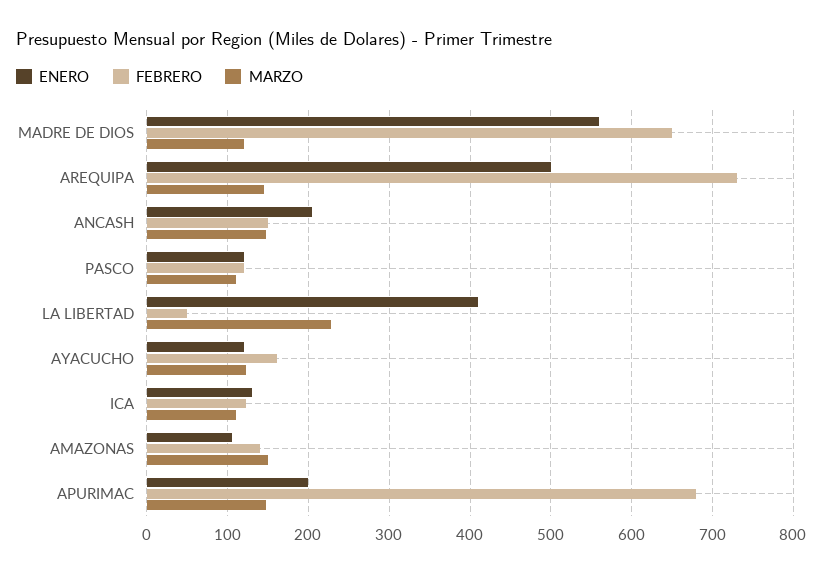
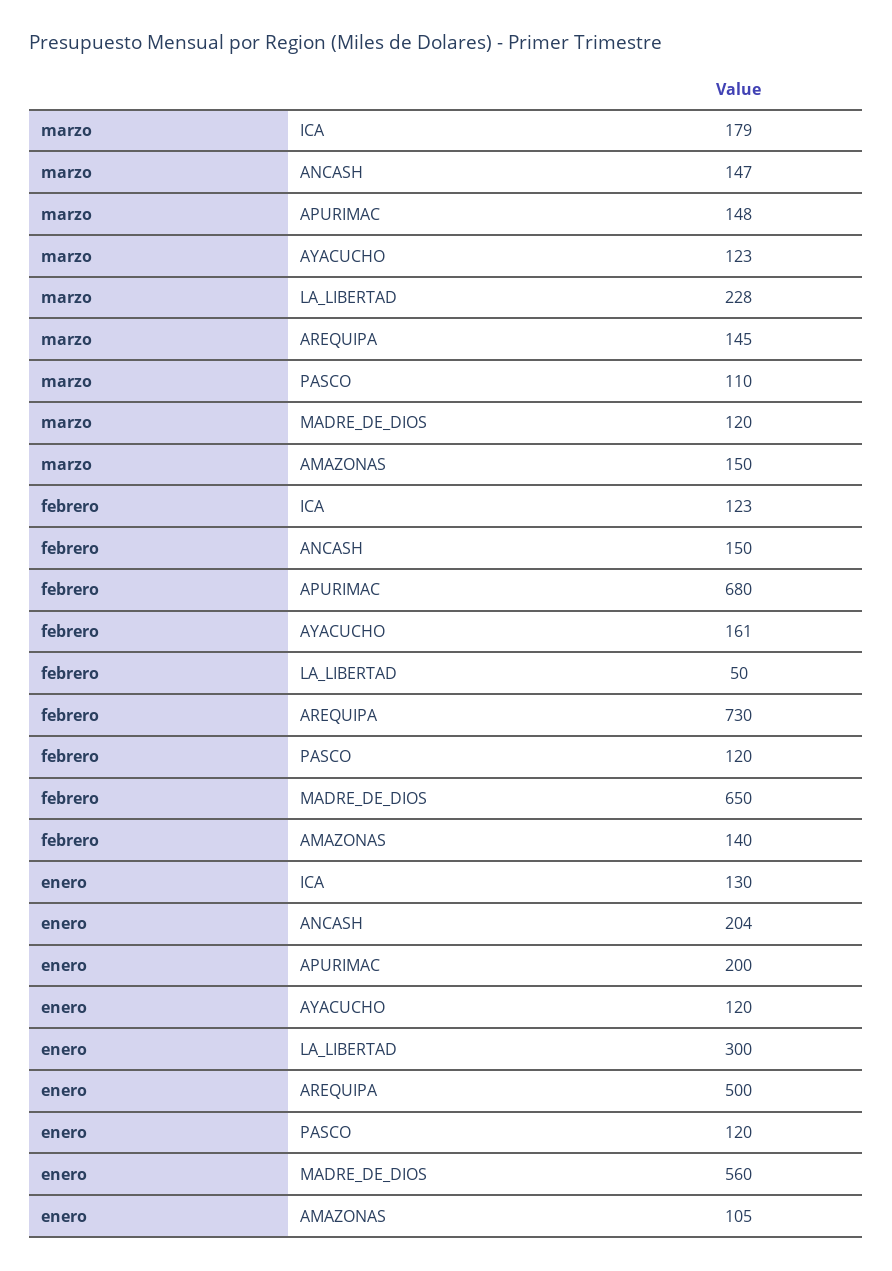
ENERO, LA LIBERTAD: 410 -> 300
MARZO, ICA: 110 -> 179

